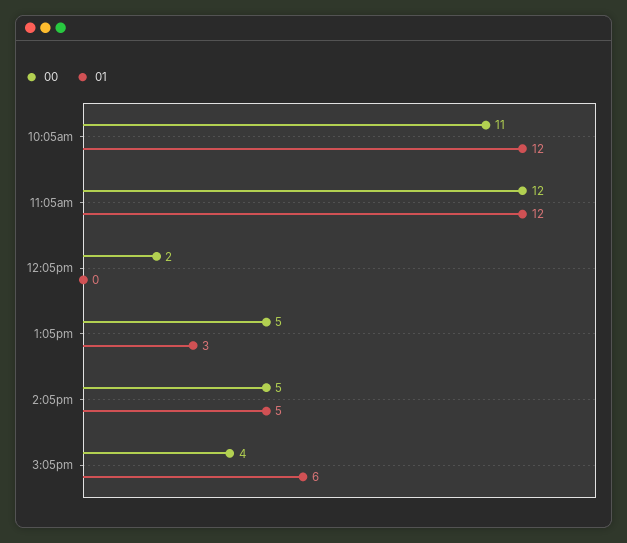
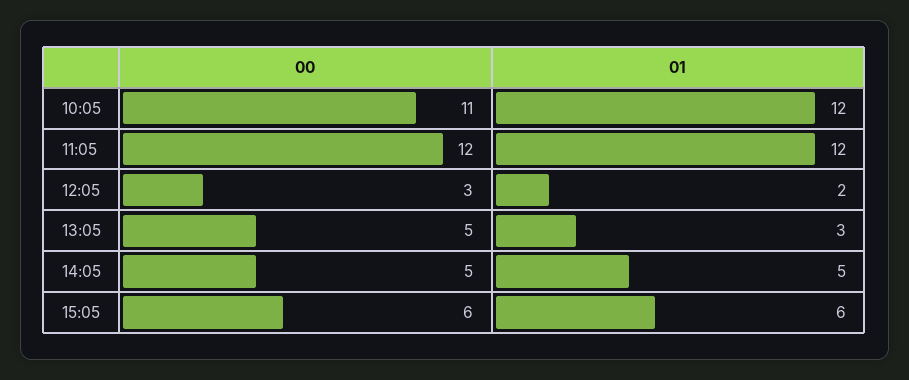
00, 12:05pm: 2 -> 3
01, 12:05pm: 0 -> 2
00, 3:05pm: 4 -> 6

